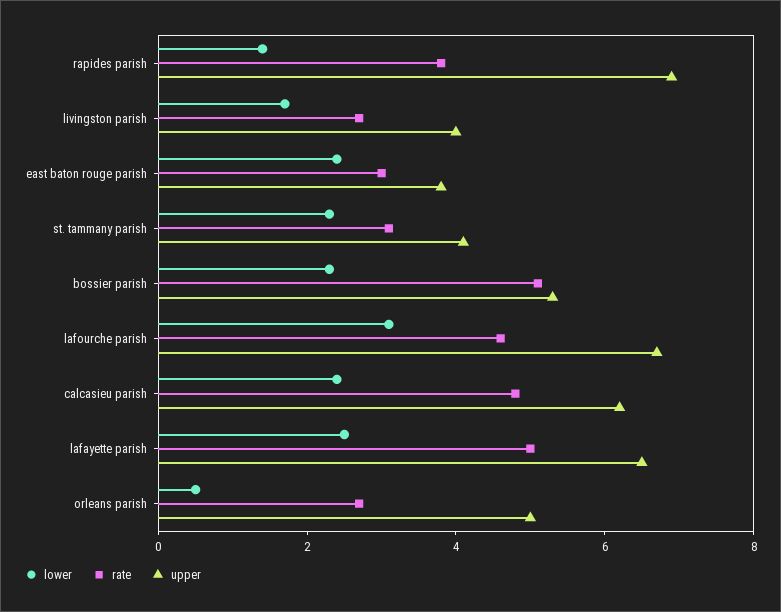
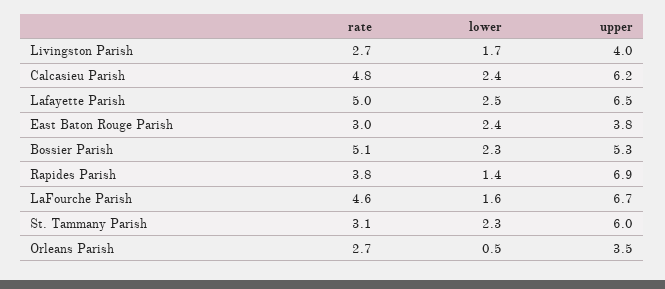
upper, st. tammany parish: 4 -> 6
lower, lafourche parish: 3 -> 1.6
upper, orleans parish: 5 -> 3.5

